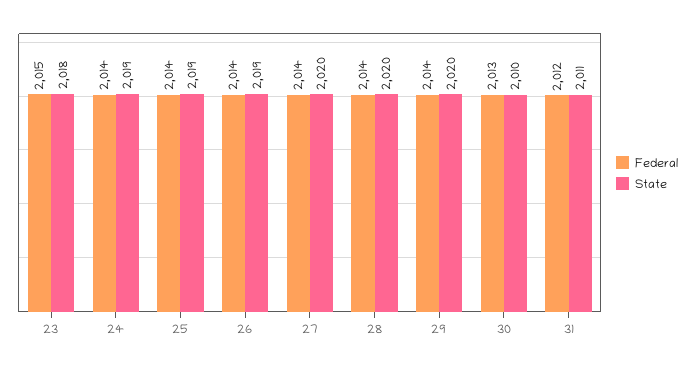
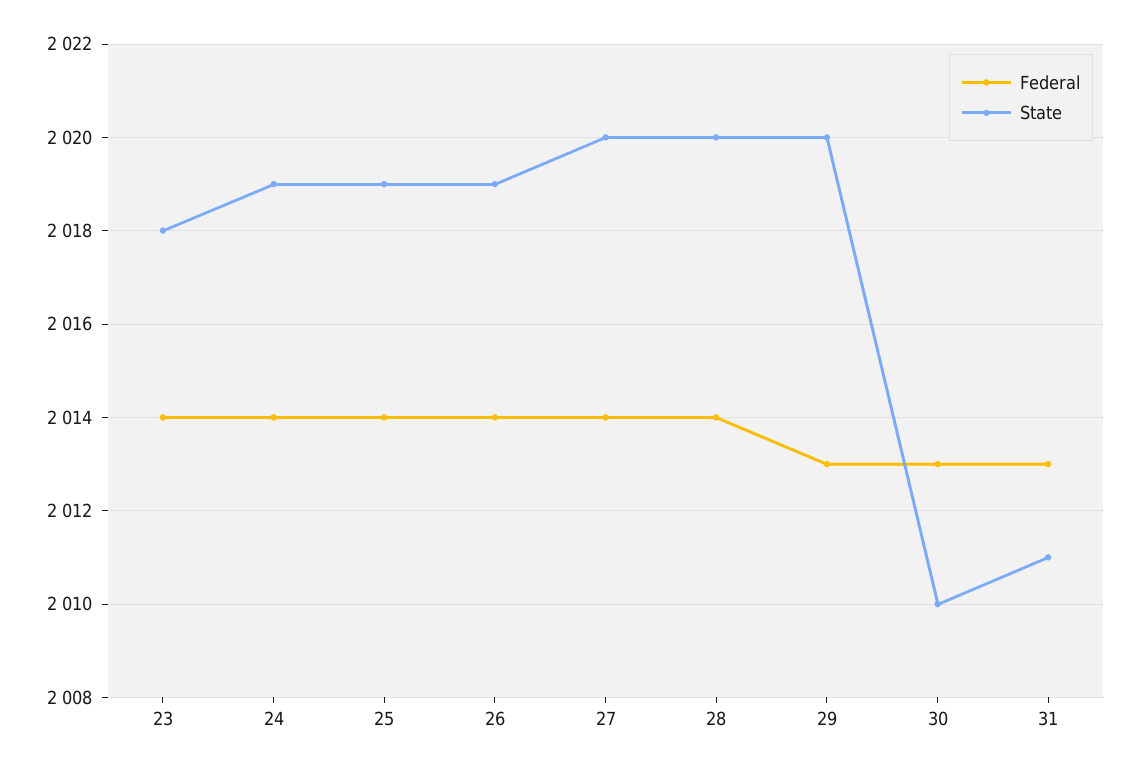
Federal, 23: 2015 -> 2014
Federal, 29: 2014 -> 2013
Federal, 31: 2012 -> 2013

